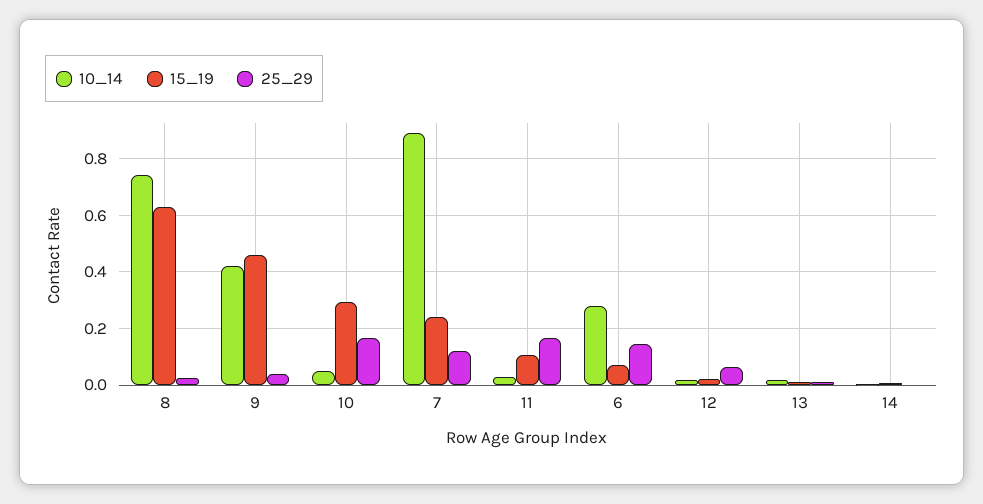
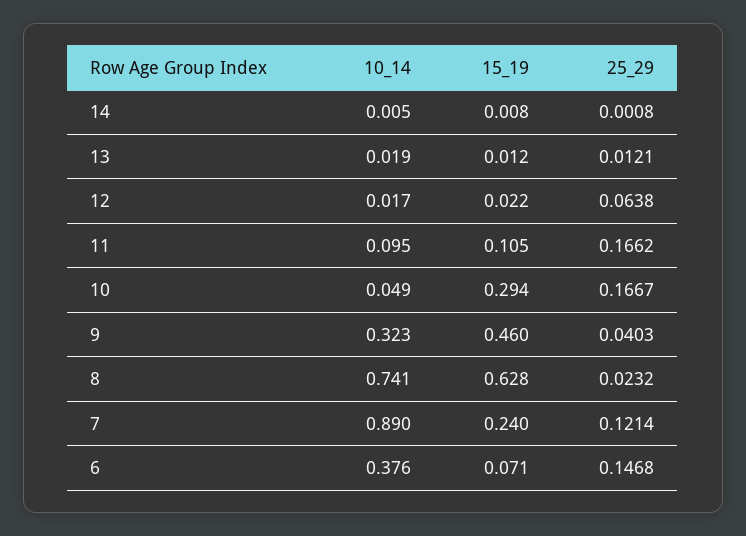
10_14, 9: 0.425 -> 0.323
10_14, 11: 0.025 -> 0.095
10_14, 6: 0.275 -> 0.376

